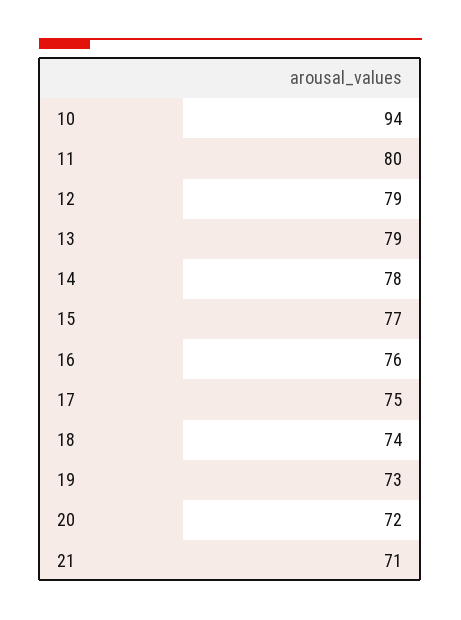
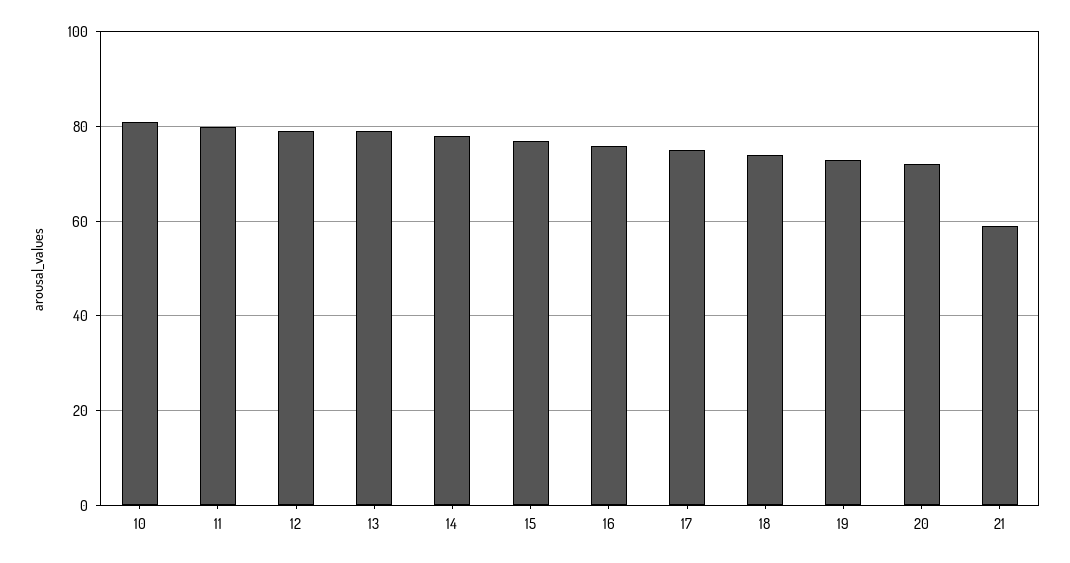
10: 94 -> 80
21: 71 -> 60

